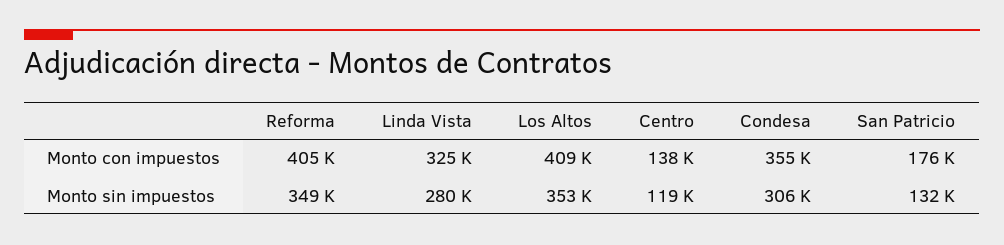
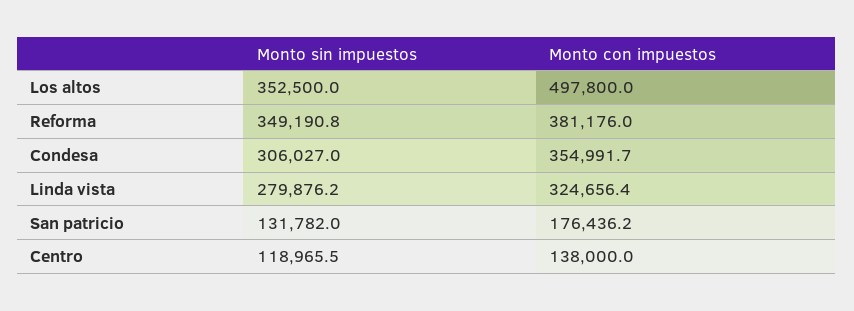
Reforma, Monto con impuestos: 405000 -> 381176
Los Altos, Monto con impuestos: 409000 -> 497800

